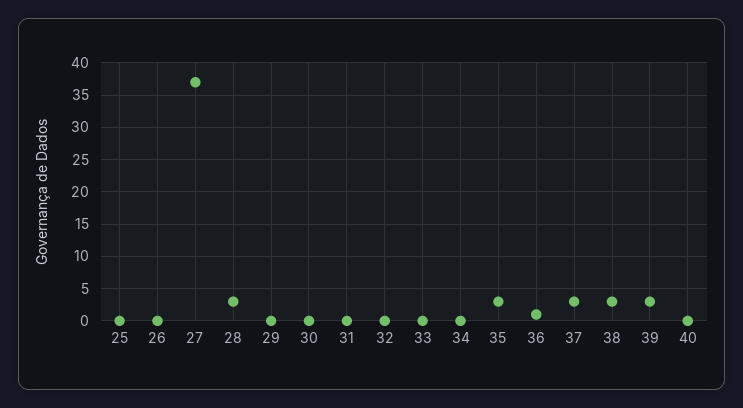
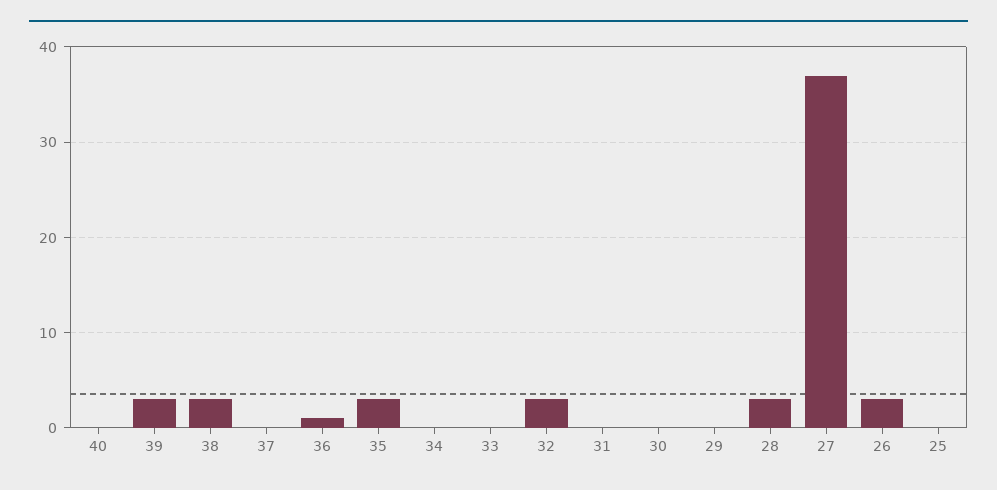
26: 0 -> 3
32: 0 -> 3
37: 3 -> 0

